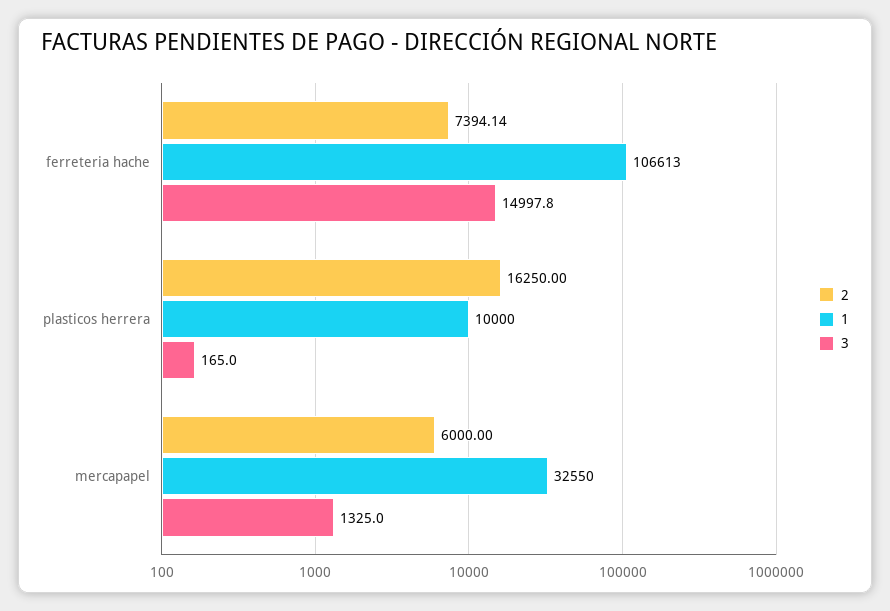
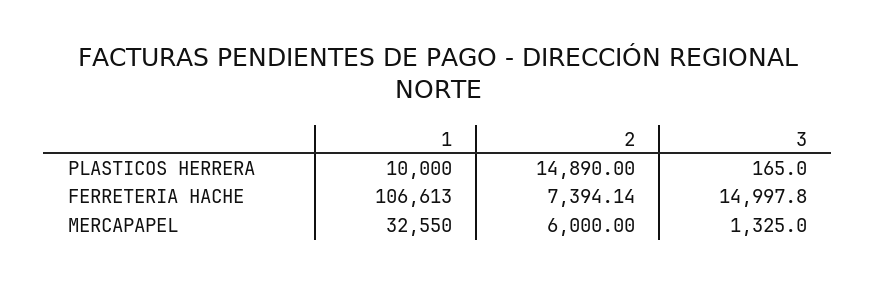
2, plasticos herrera: 16250 -> 14890

